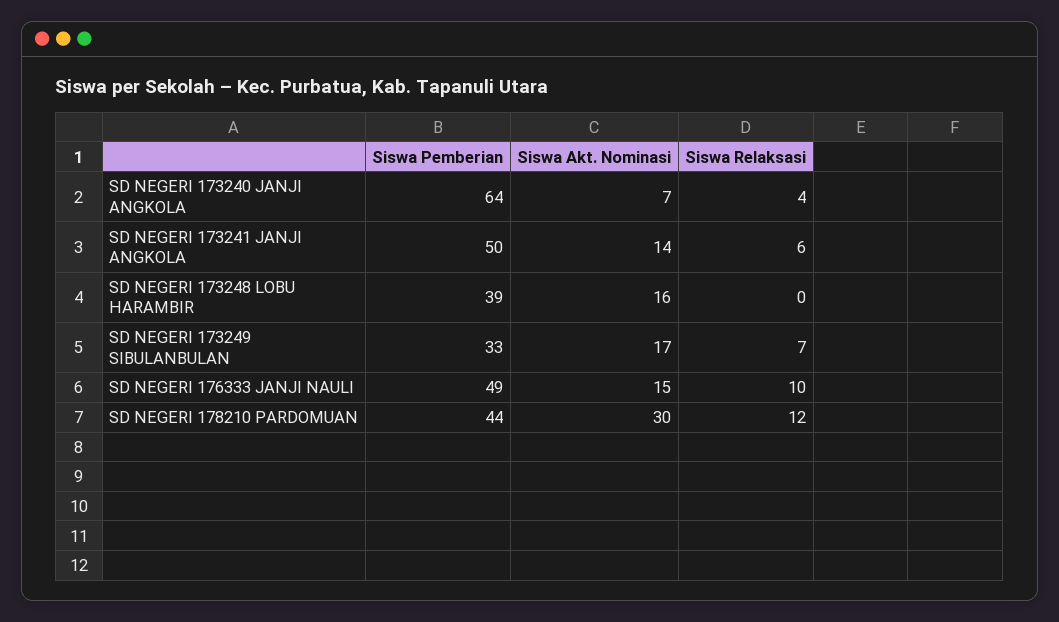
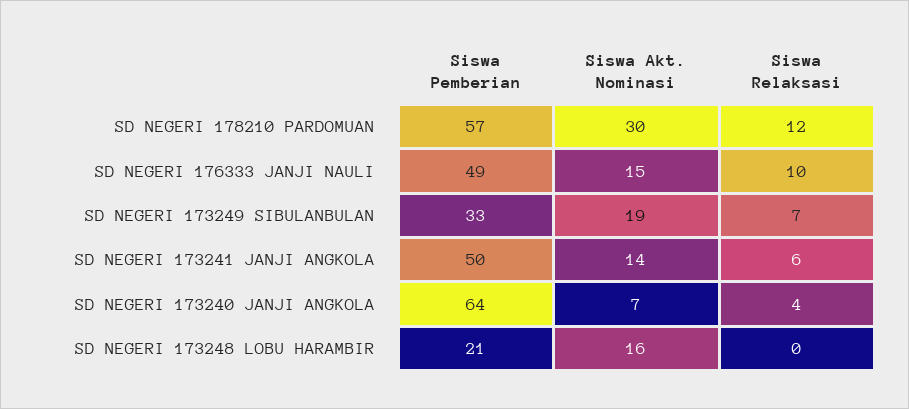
Siswa Pemberian, SD NEGERI 173248 LOBU HARAMBIR: 39 -> 21
Siswa Akt. Nominasi, SD NEGERI 173249 SIBULANBULAN: 17 -> 19
Siswa Pemberian, SD NEGERI 178210 PARDOMUAN: 44 -> 57

